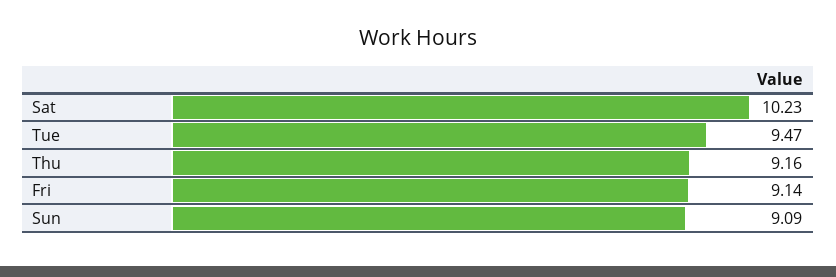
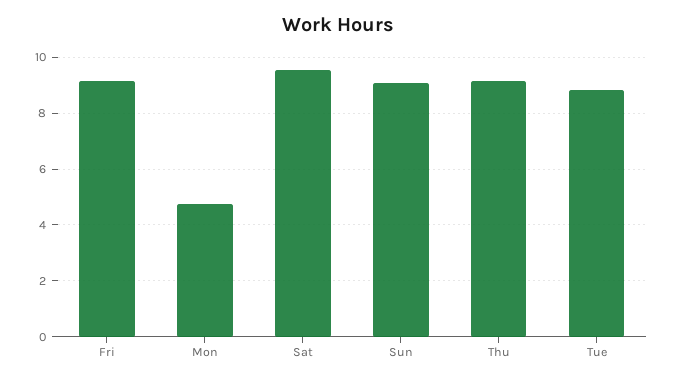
Sat: 10.23 -> 9.5
Tue: 9.47 -> 8.75
Mon: none -> 4.75

